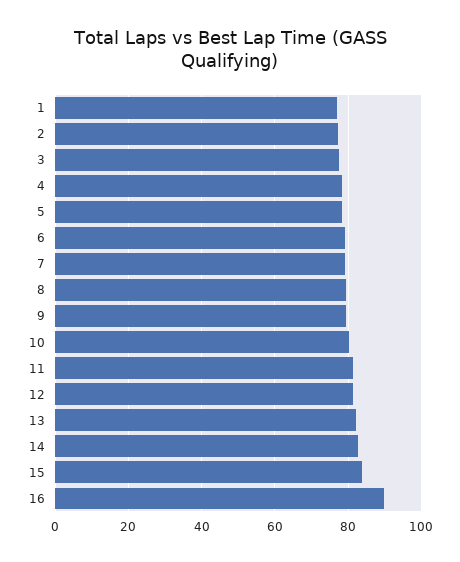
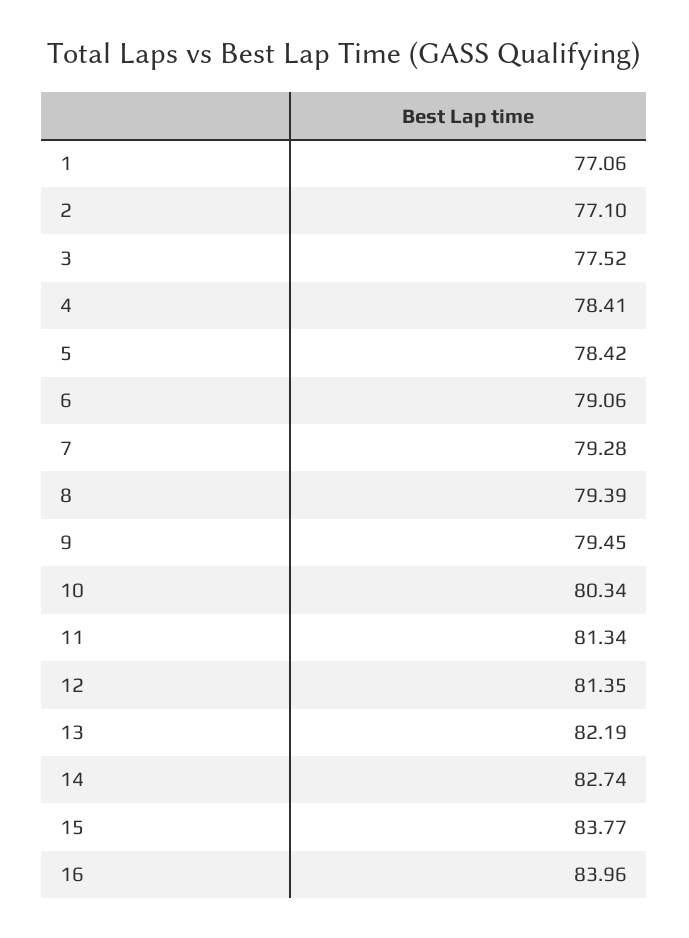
16: 90 -> 83.96

